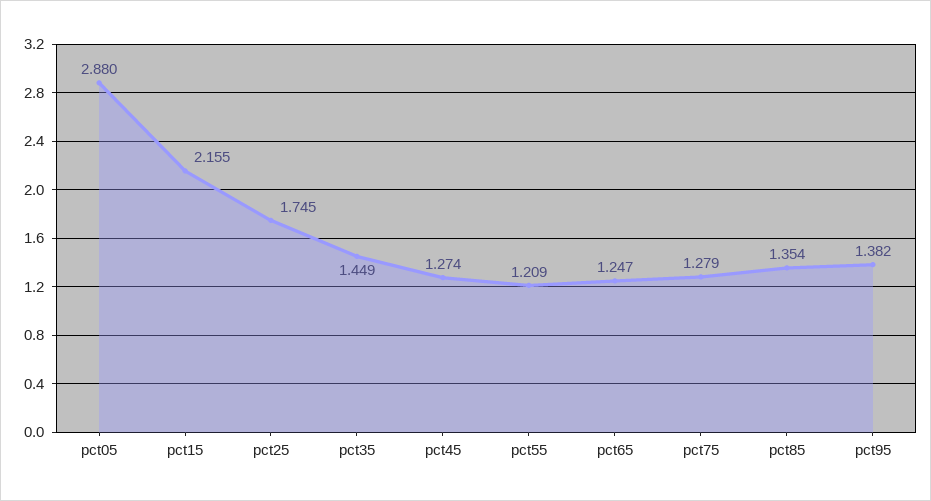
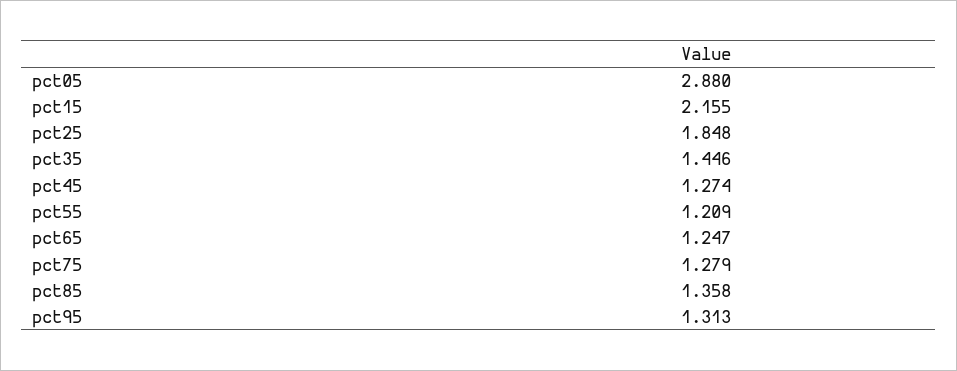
pct25: 1.745 -> 1.848
pct35: 1.449 -> 1.446
pct85: 1.354 -> 1.358
pct95: 1.382 -> 1.313

